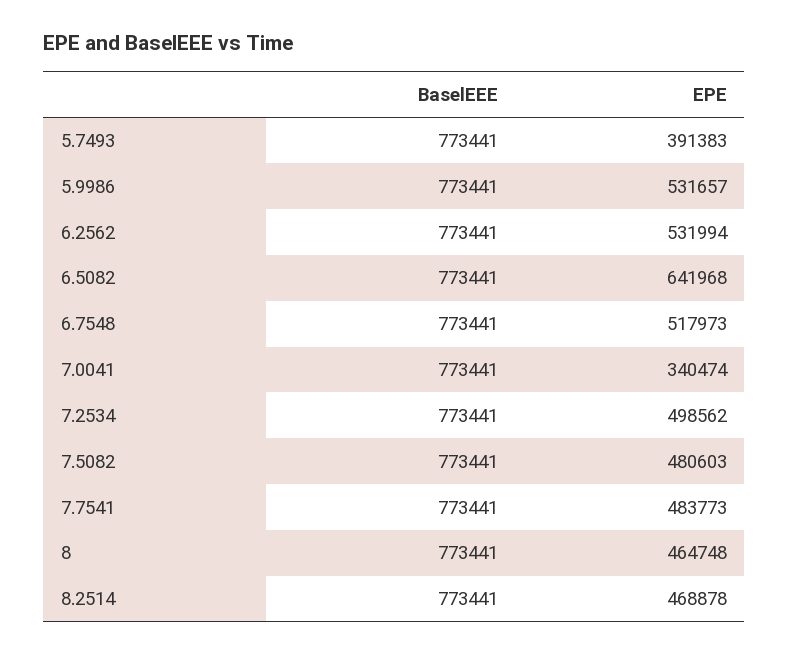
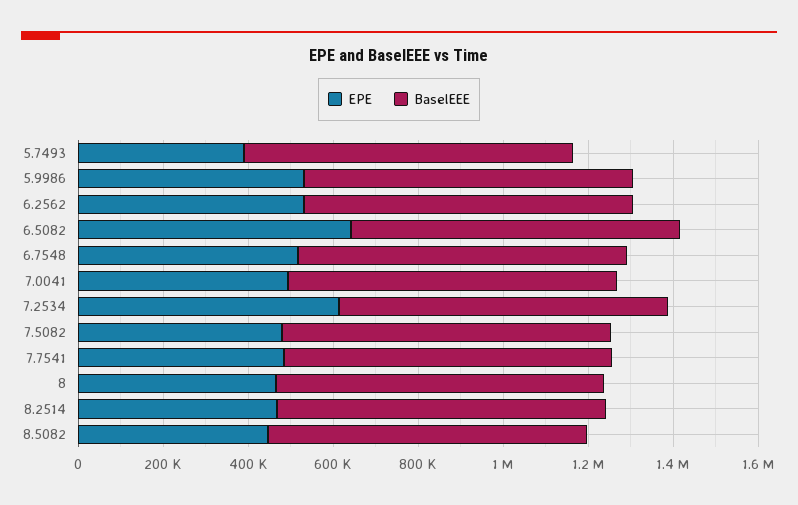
EPE, 7.0041: 340474 -> 500000
EPE, 7.2534: 498562 -> 600000
EPE, 8.5082: none -> 450000
BaselEEE, 8.5082: none -> 750000

